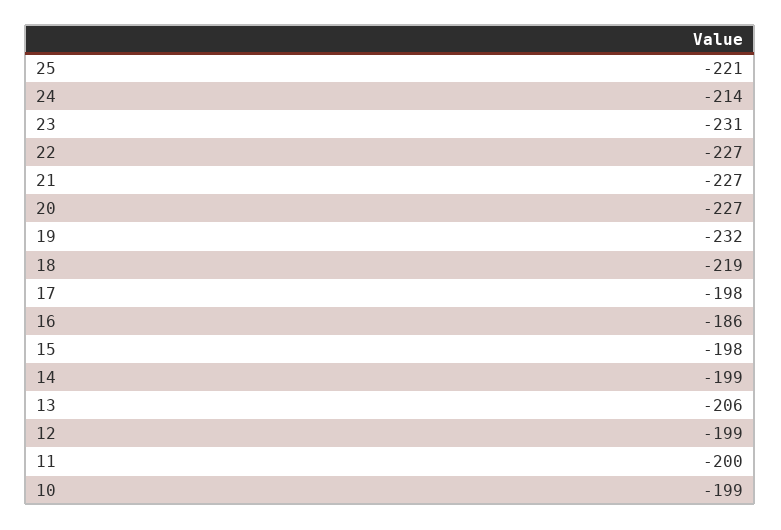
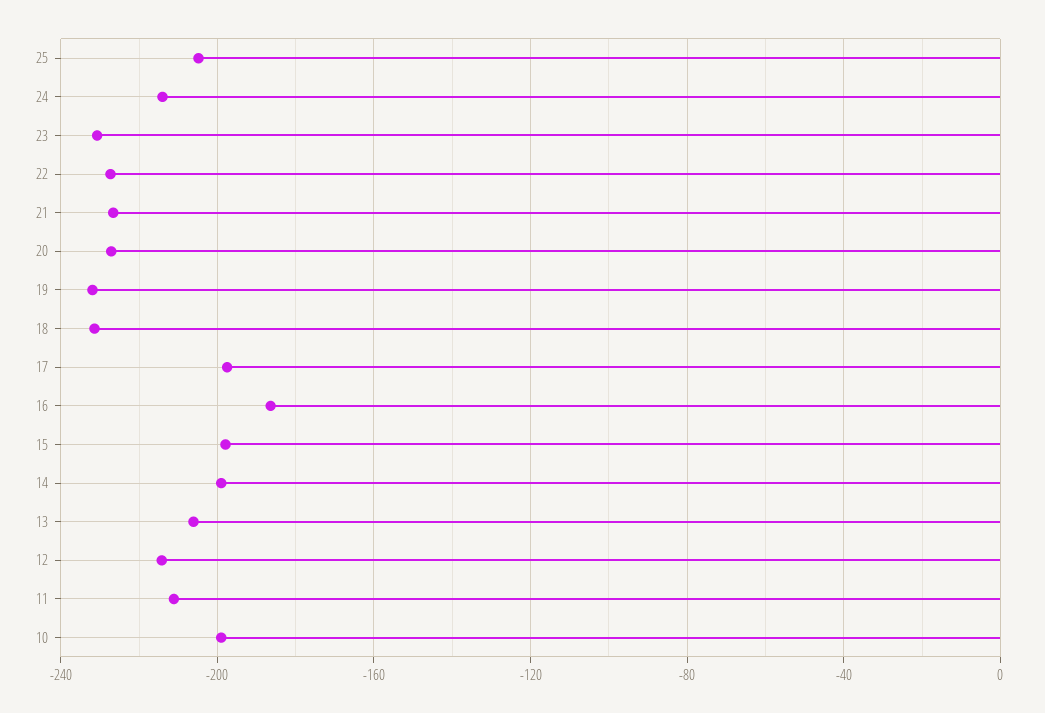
25: -221 -> -205
18: -219 -> -230
12: -199 -> -215
11: -200 -> -210

